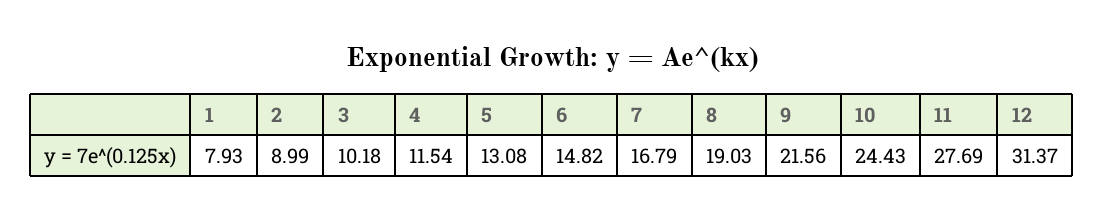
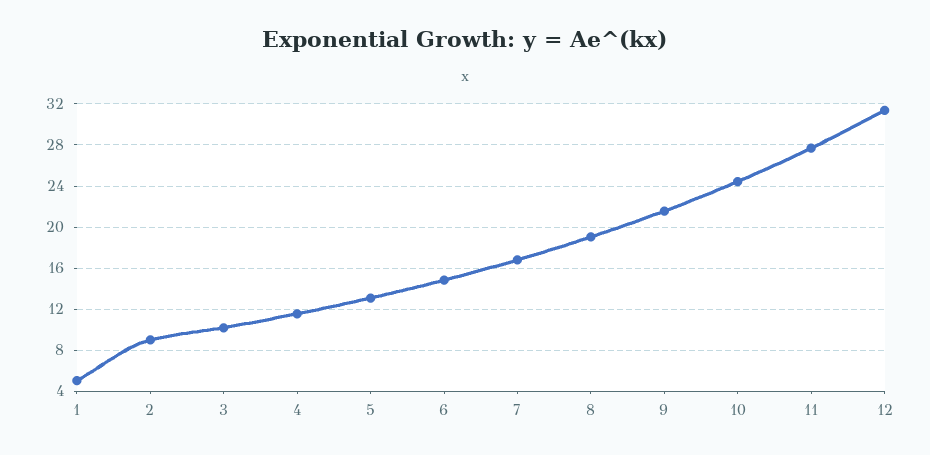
1: 7.93 -> 5

